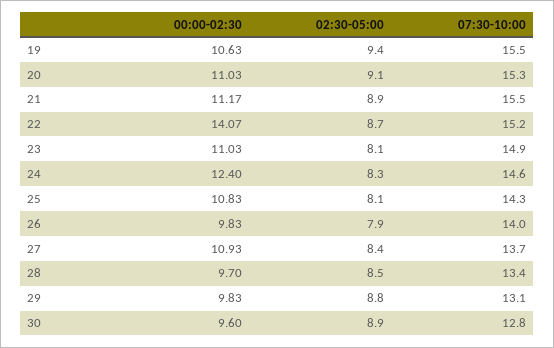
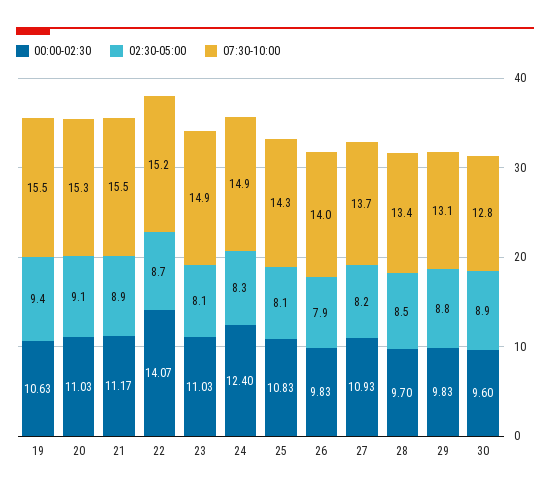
07:30-10:00, 24: 14.6 -> 14.9
02:30-05:00, 27: 8.4 -> 8.2

